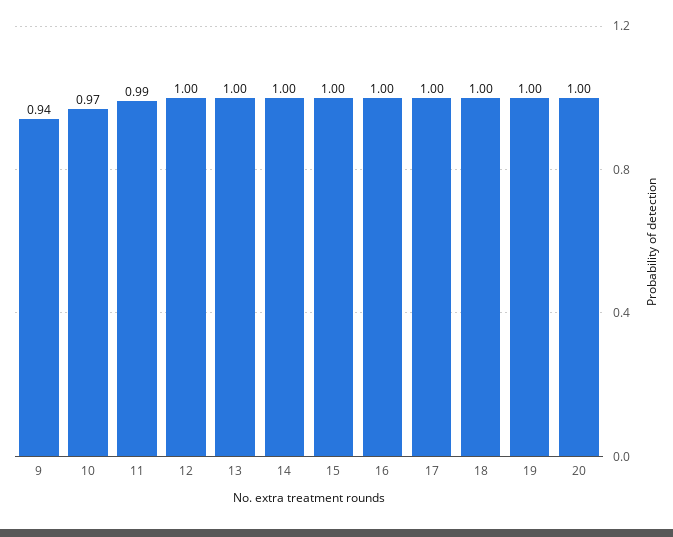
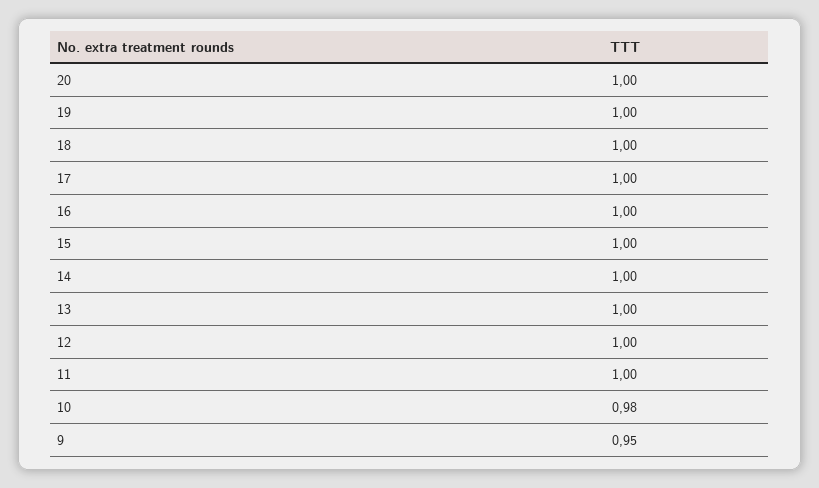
9: 0.94 -> 0.95
10: 0.97 -> 0.98
11: 0.99 -> 1

